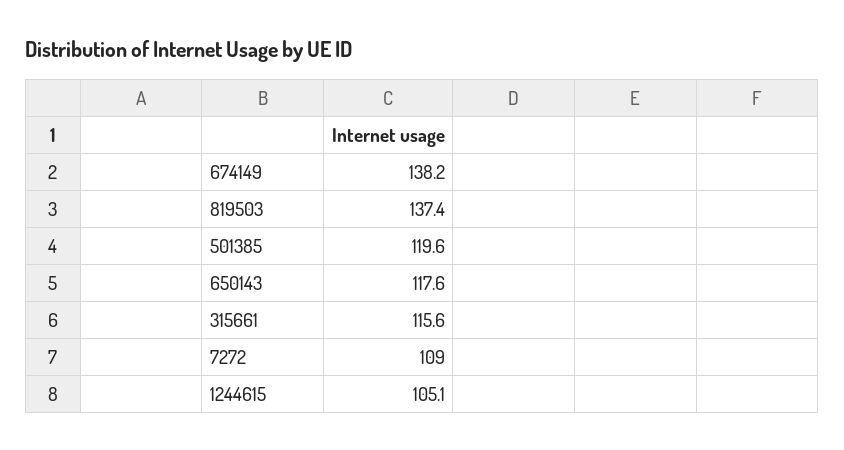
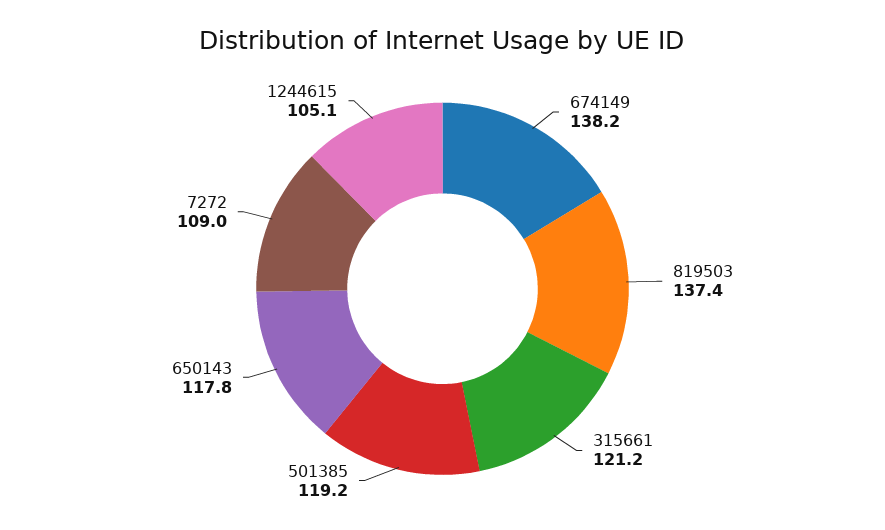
501385: 119.6 -> 119.2
650143: 117.6 -> 117.8
315661: 115.6 -> 121.2

